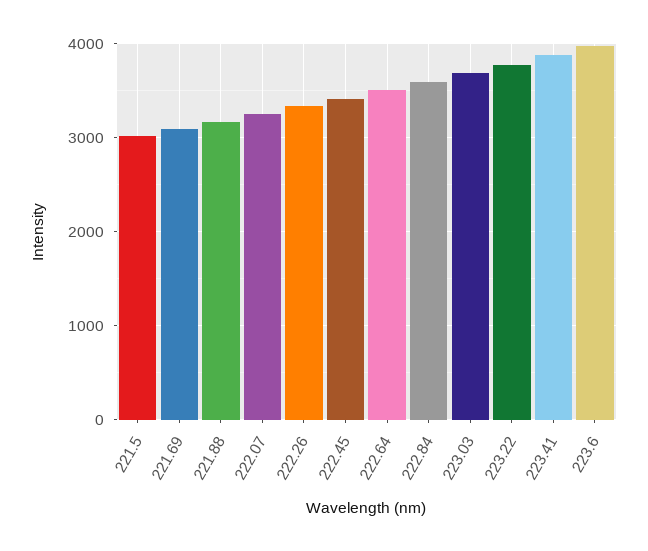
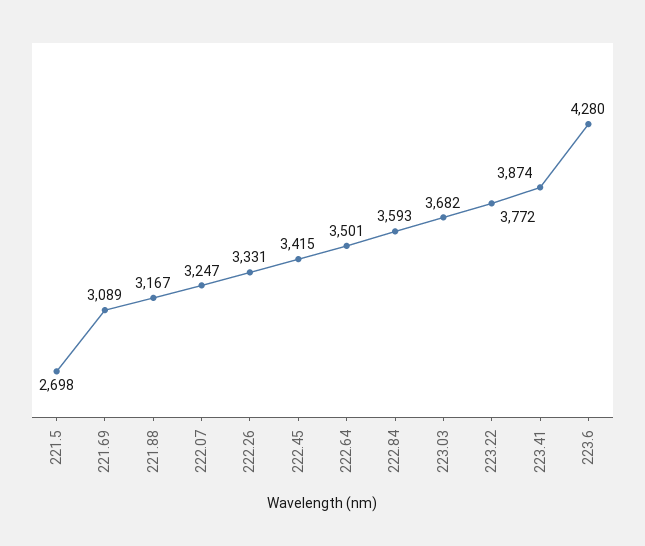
221.5: 3000 -> 2698
223.6: 4000 -> 4280

